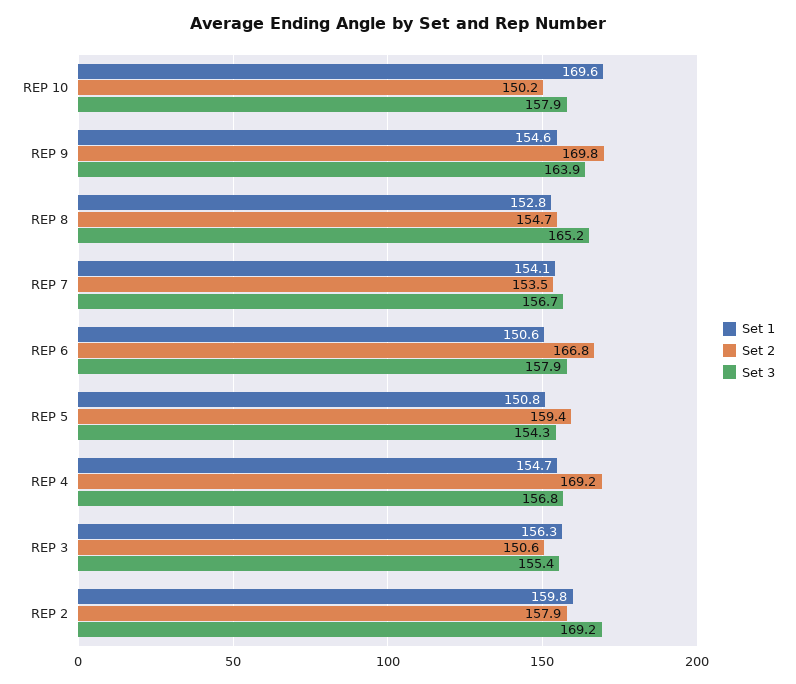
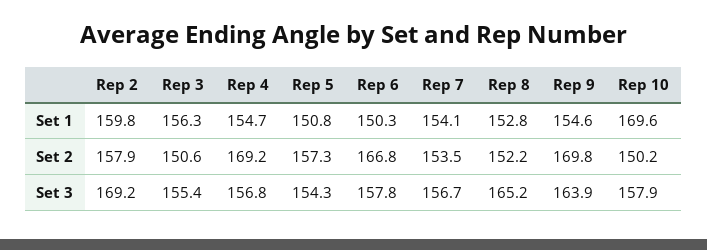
Set 2, REP 8: 154.7 -> 152.2
Set 1, REP 6: 150.6 -> 150.3
Set 3, REP 6: 157.9 -> 157.8
Set 2, REP 5: 159.4 -> 157.3

